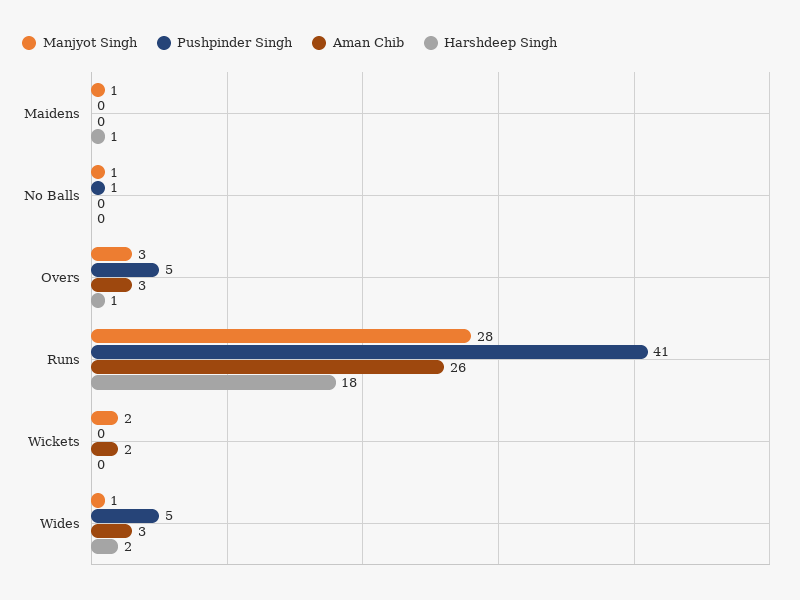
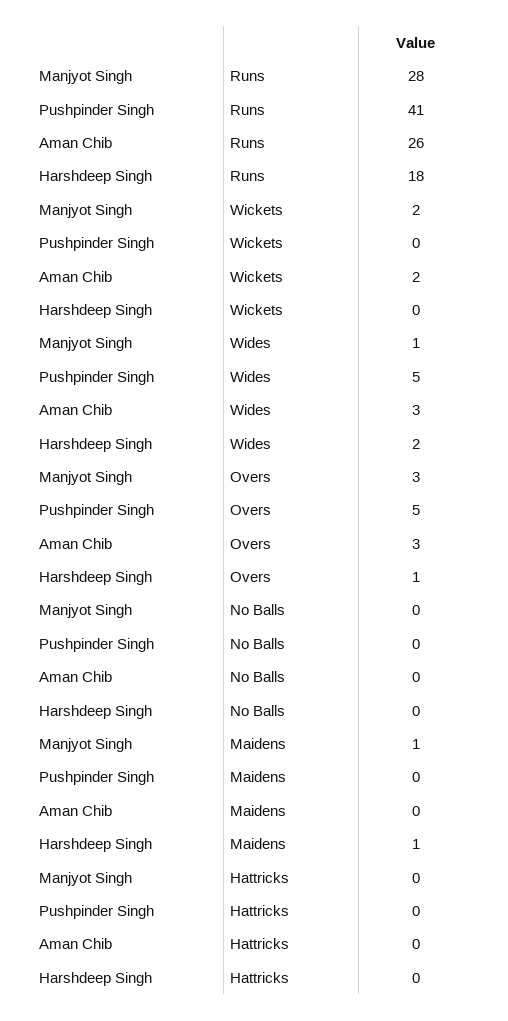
Manjyot Singh, No Balls: 1 -> 0
Pushpinder Singh, No Balls: 1 -> 0
Manjyot Singh, Hattricks: none -> 0
Pushpinder Singh, Hattricks: none -> 0
Aman Chib, Hattricks: none -> 0
Harshdeep Singh, Hattricks: none -> 0

